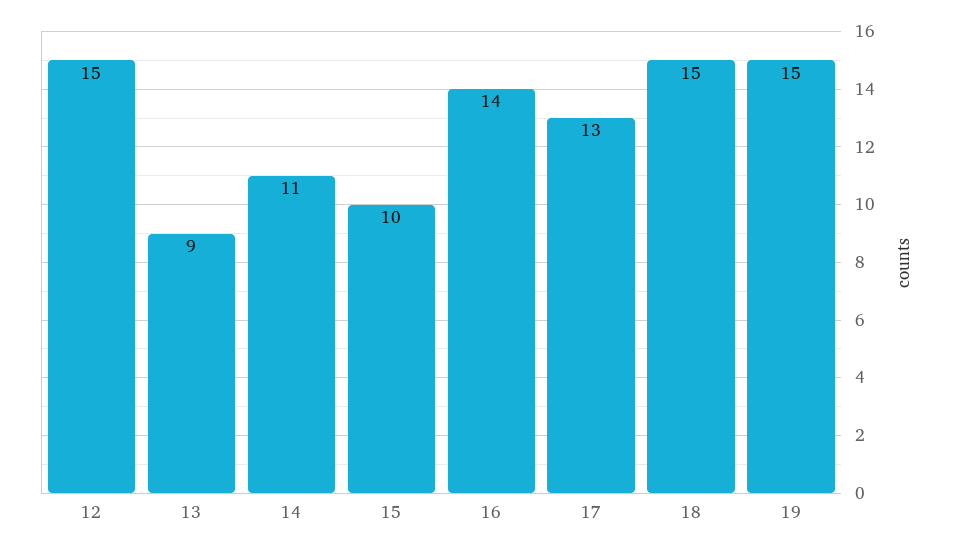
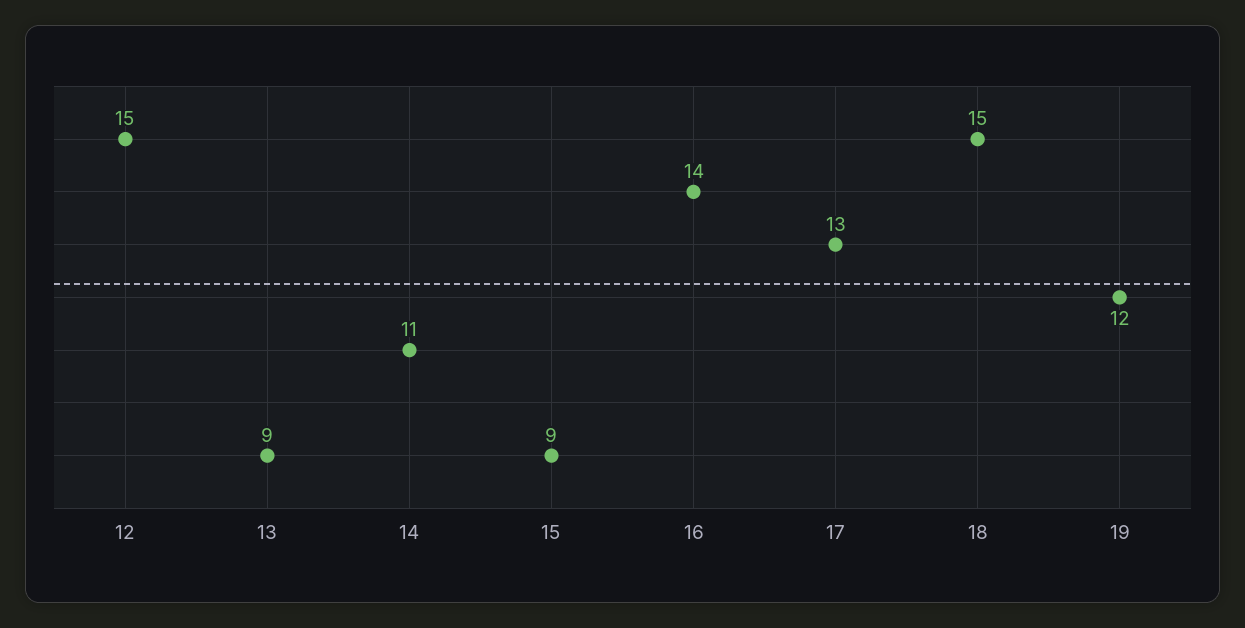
15: 10 -> 9
19: 15 -> 12

